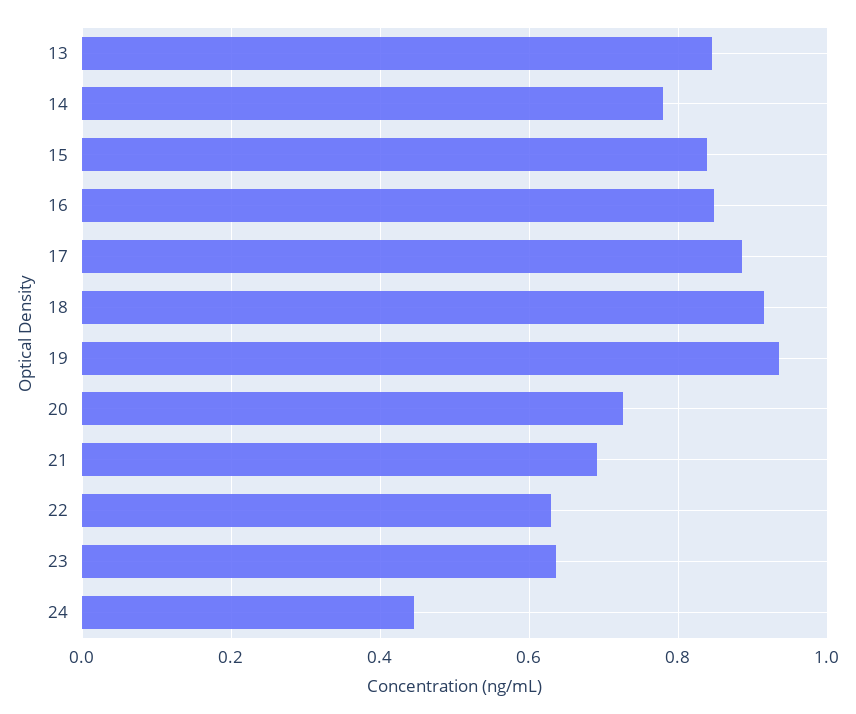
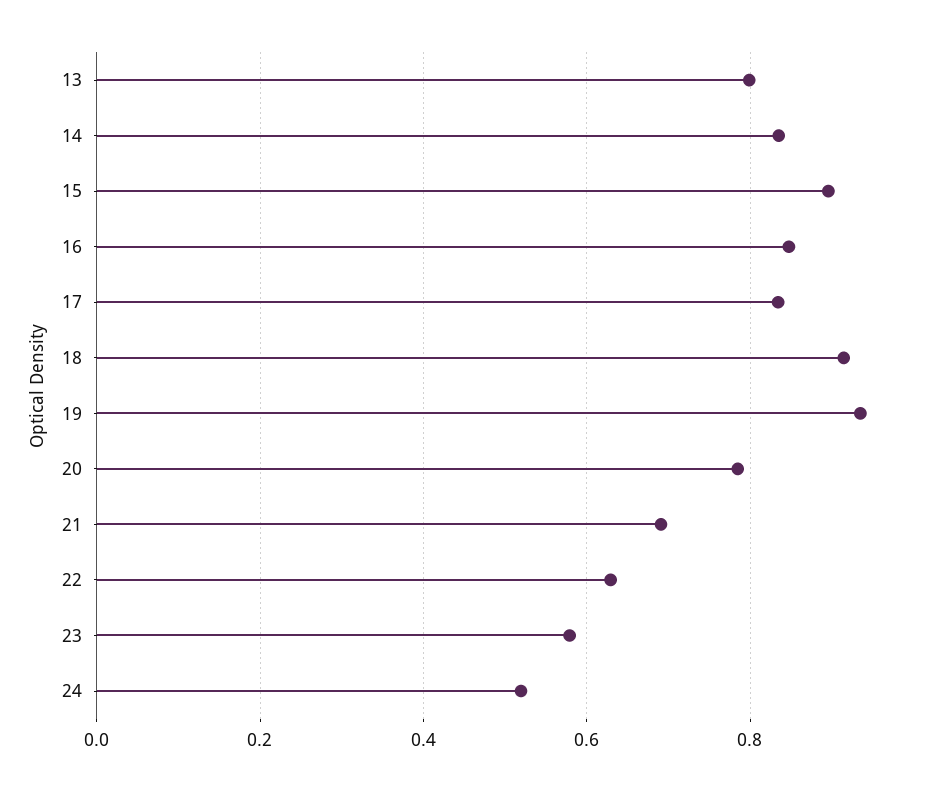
13: 0.84 -> 0.8
14: 0.78 -> 0.84
15: 0.84 -> 0.9
17: 0.88 -> 0.84
20: 0.72 -> 0.78
23: 0.64 -> 0.58
24: 0.44 -> 0.52

